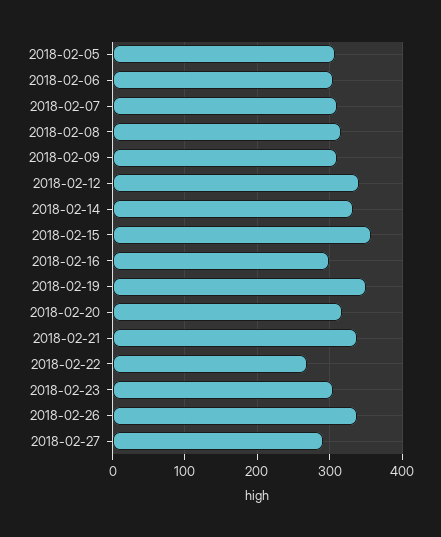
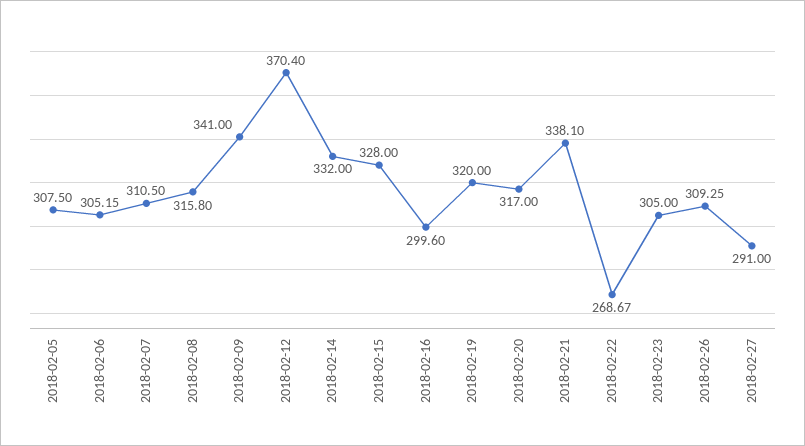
2018-02-09: 310 -> 341
2018-02-12: 340 -> 370.4
2018-02-15: 360 -> 328
2018-02-19: 350 -> 320
2018-02-26: 340 -> 309.25

